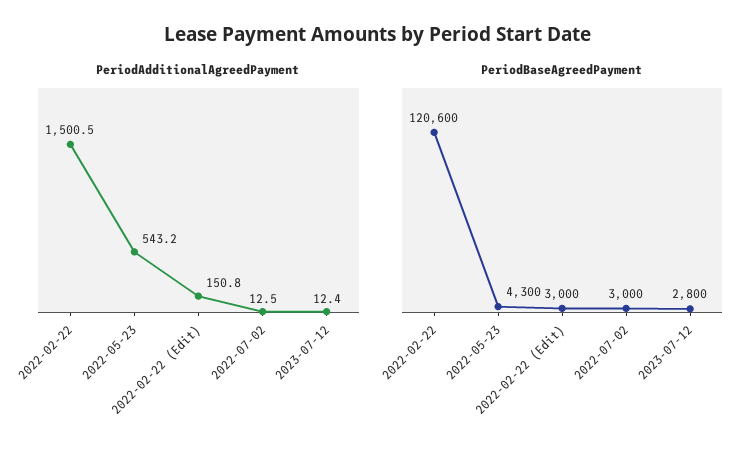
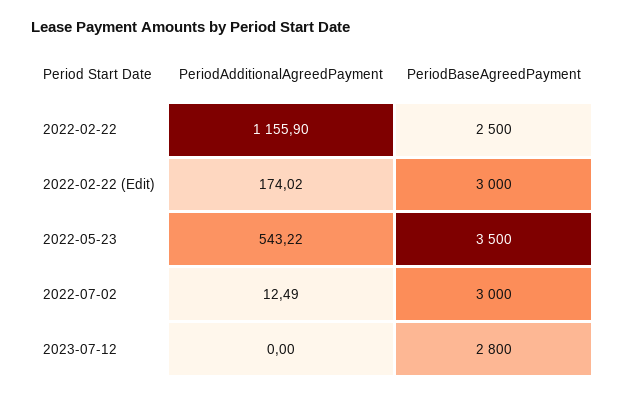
PeriodAdditionalAgreedPayment, 2022-02-22: 1500.5 -> 1155.9
PeriodAdditionalAgreedPayment, 2022-02-22 (Edit): 150.8 -> 174.02
PeriodAdditionalAgreedPayment, 2023-07-12: 12.4 -> 0
PeriodBaseAgreedPayment, 2022-02-22: 120600 -> 2500
PeriodBaseAgreedPayment, 2022-05-23: 4300 -> 3500

